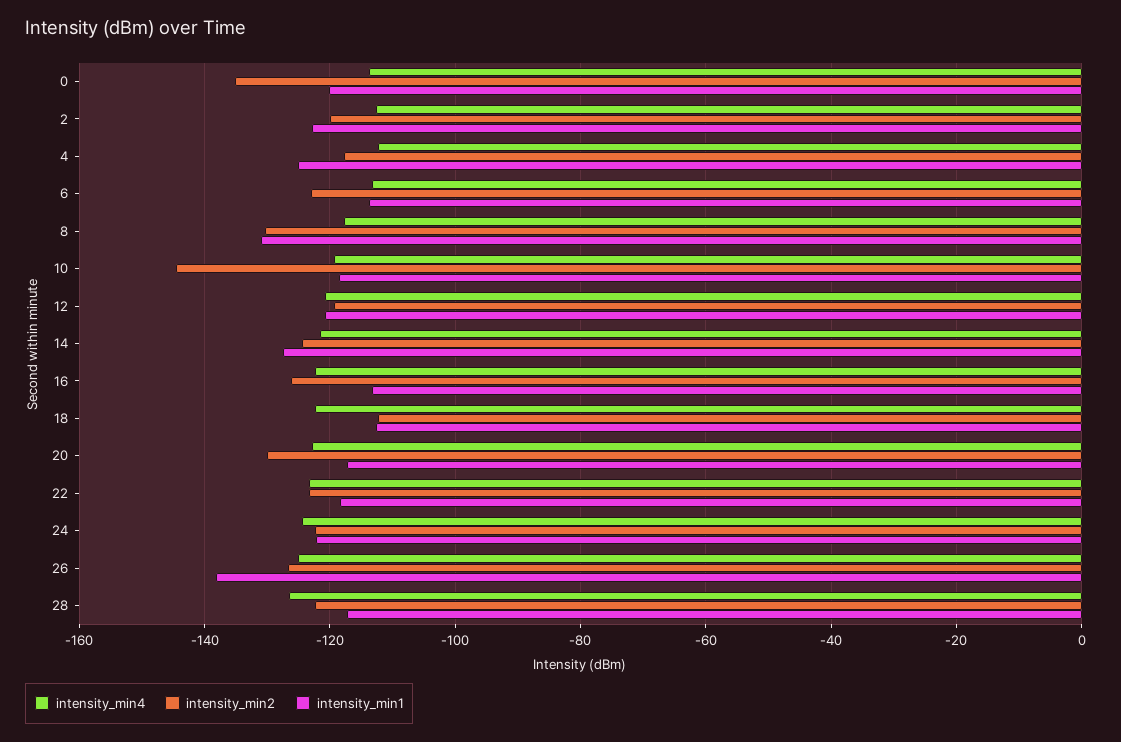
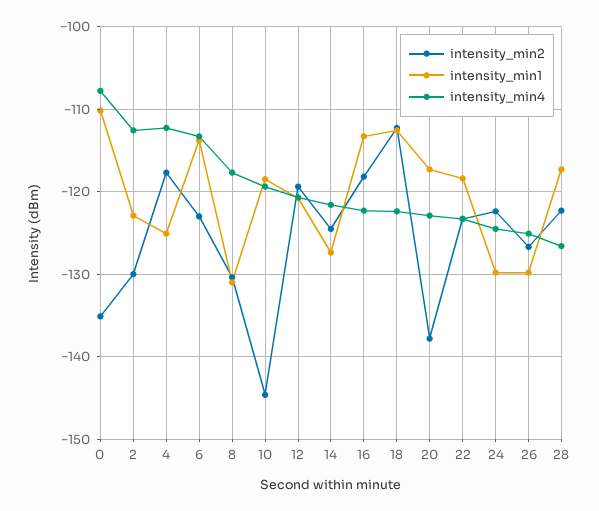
intensity_min4, 0: -114 -> -108
intensity_min1, 0: -120 -> -110
intensity_min2, 2: -120 -> -130
intensity_min2, 16: -126 -> -118
intensity_min2, 20: -130 -> -138
intensity_min1, 24: -122 -> -130
intensity_min1, 26: -138 -> -130

